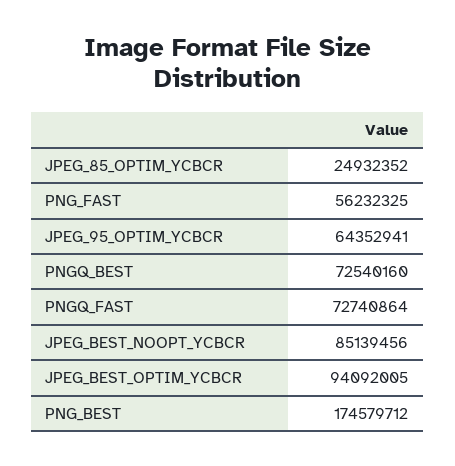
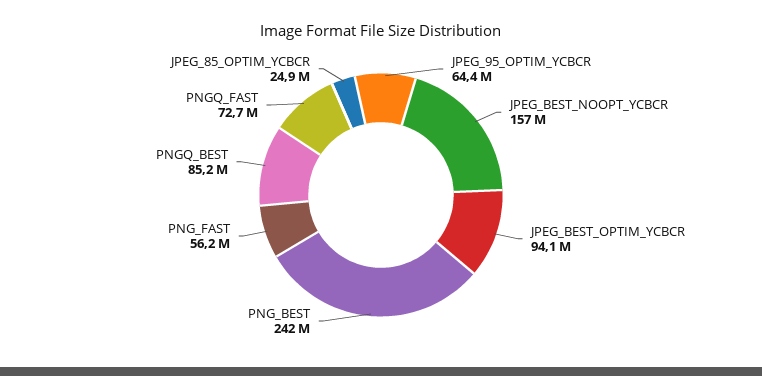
PNGQ_BEST: 72540160 -> 85200000
JPEG_BEST_NOOPT_YCBCR: 85139456 -> 157000000
PNG_BEST: 174579712 -> 242000000

